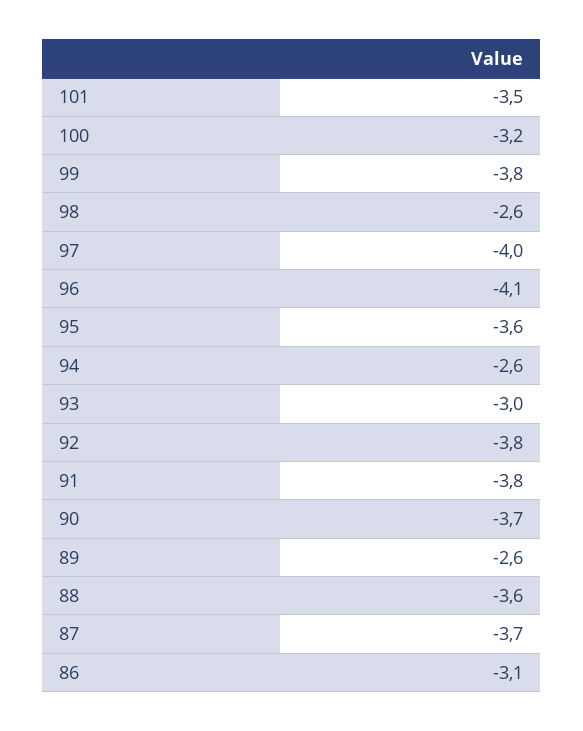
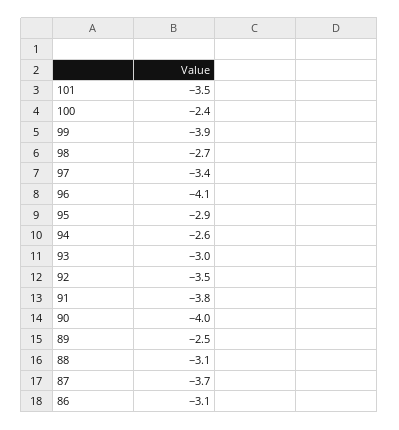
100: -3.2 -> -2.4
99: -3.8 -> -3.9
98: -2.6 -> -2.7
97: -4 -> -3.4
95: -3.6 -> -2.9
92: -3.8 -> -3.5
90: -3.7 -> -4
89: -2.6 -> -2.5
88: -3.6 -> -3.1

